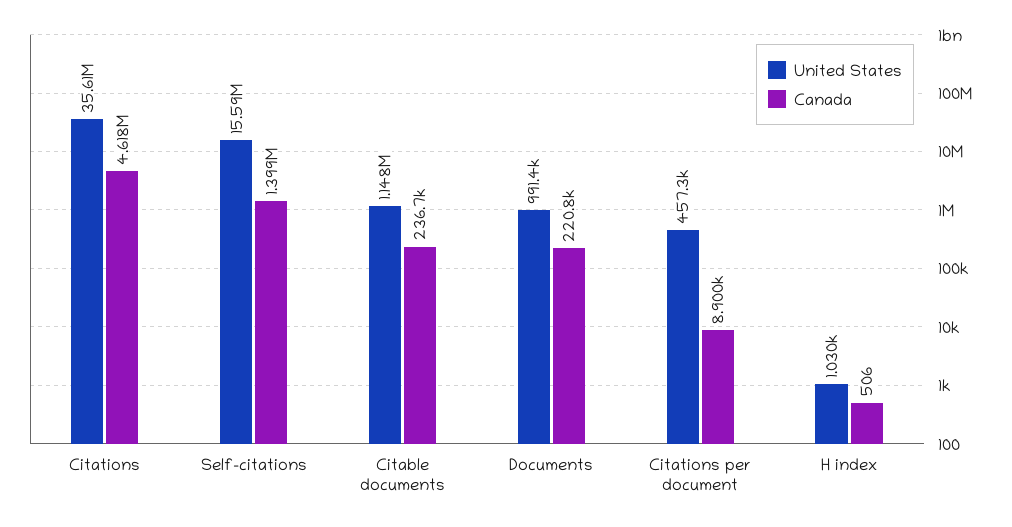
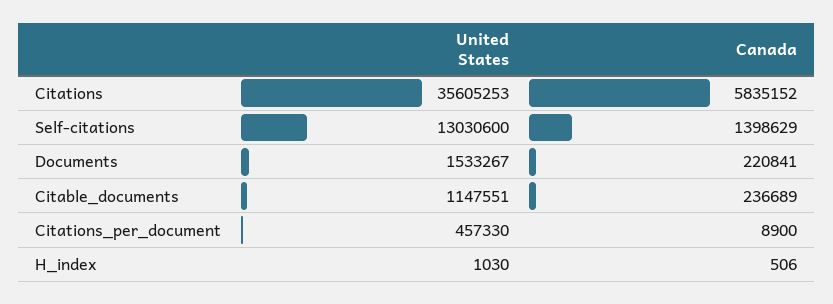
Canada, Citations: 4618000 -> 5835152
United States, Self-citations: 15590000 -> 13030600
United States, Documents: 991400 -> 1533267

